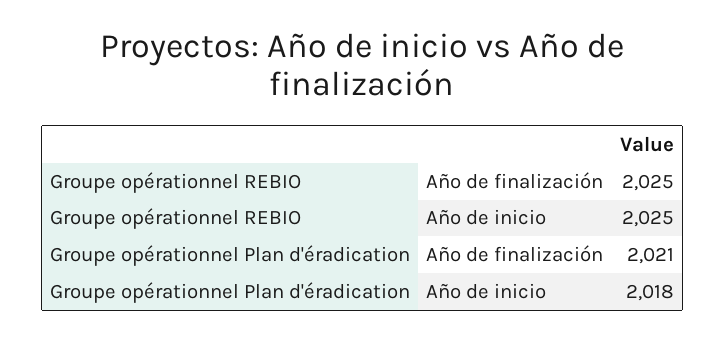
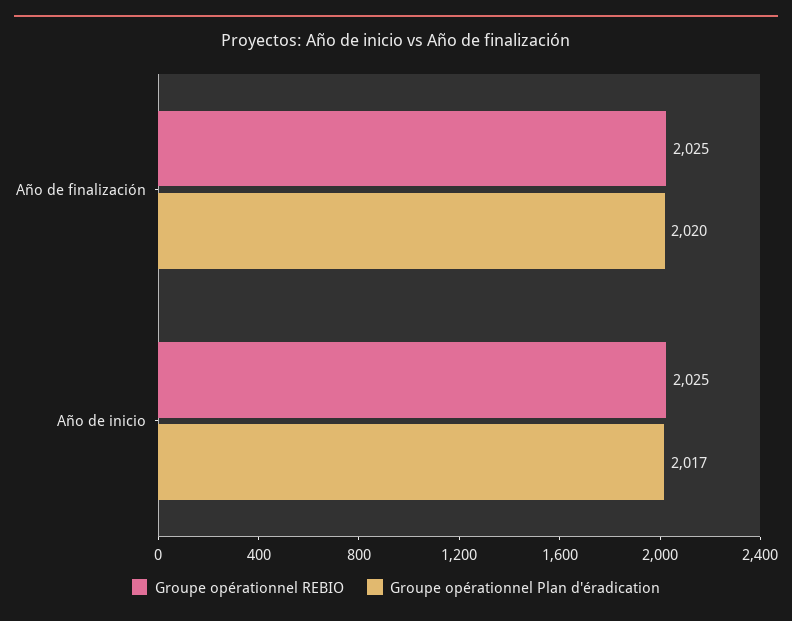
Groupe opérationnel Plan d'éradication, Año de finalización: 2021 -> 2020
Groupe opérationnel Plan d'éradication, Año de inicio: 2018 -> 2017

